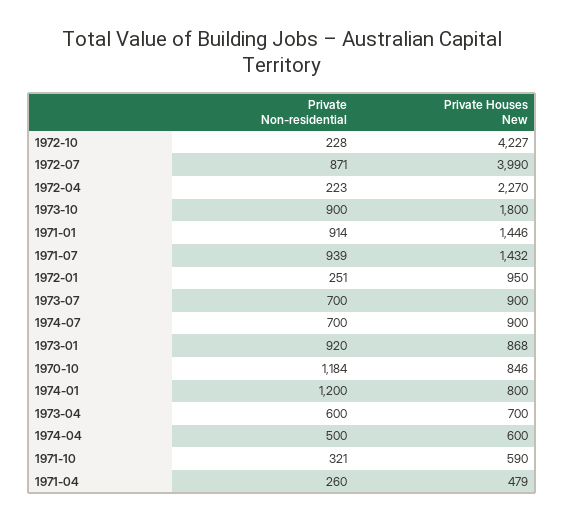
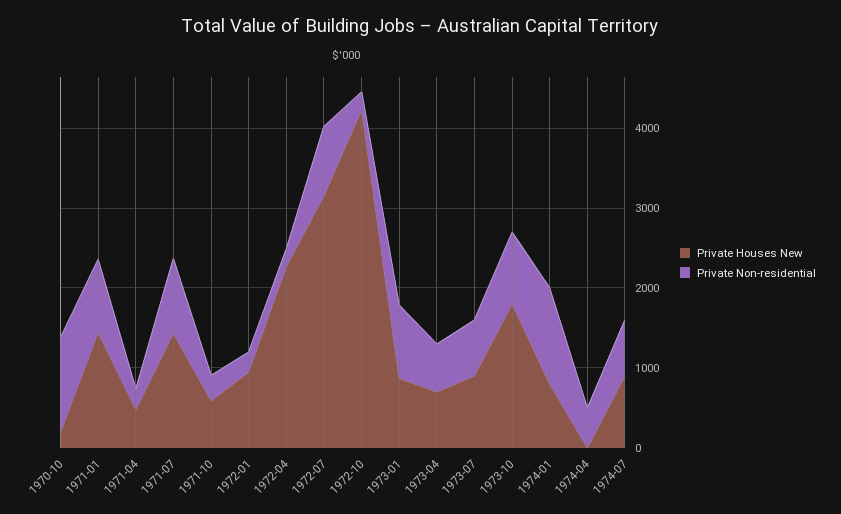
Private Houses New, 1972-07: 3990 -> 3200
Private Houses New, 1970-10: 846 -> 200
Private Houses New, 1974-04: 600 -> 0

